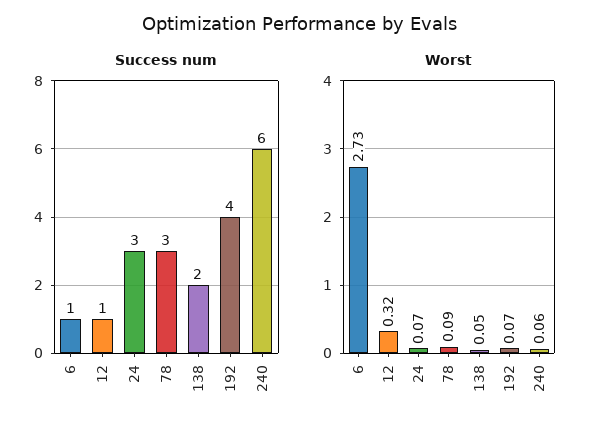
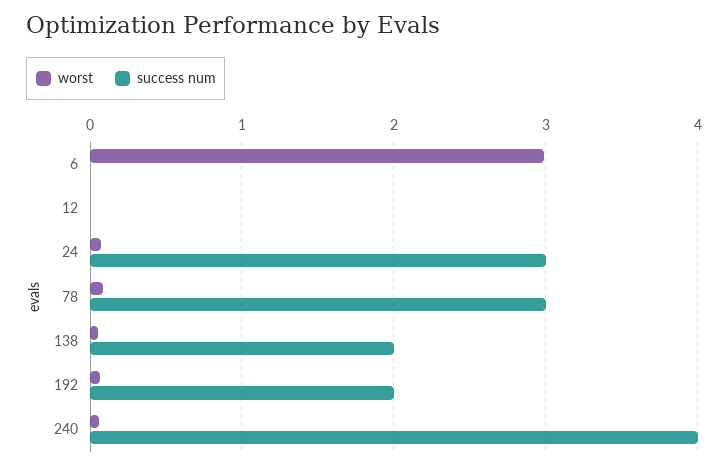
Success num, 6: 1 -> 0
Success num, 12: 1 -> 0
Success num, 192: 4 -> 2
Success num, 240: 6 -> 4
Worst, 6: 2.73 -> 3
Worst, 12: 0.32 -> 0

